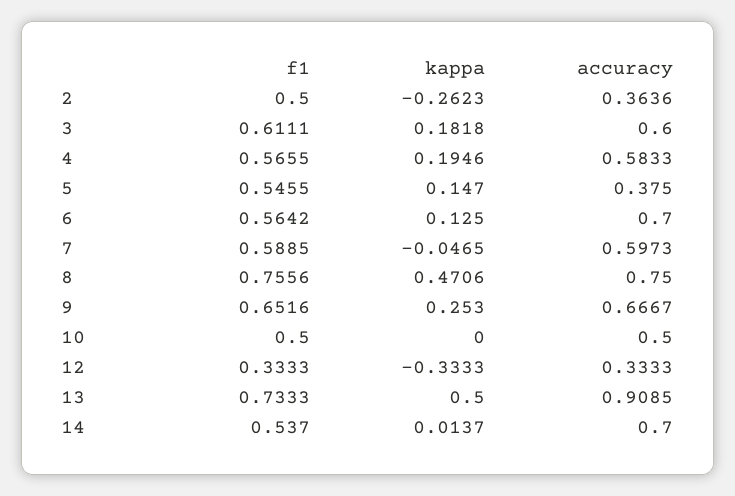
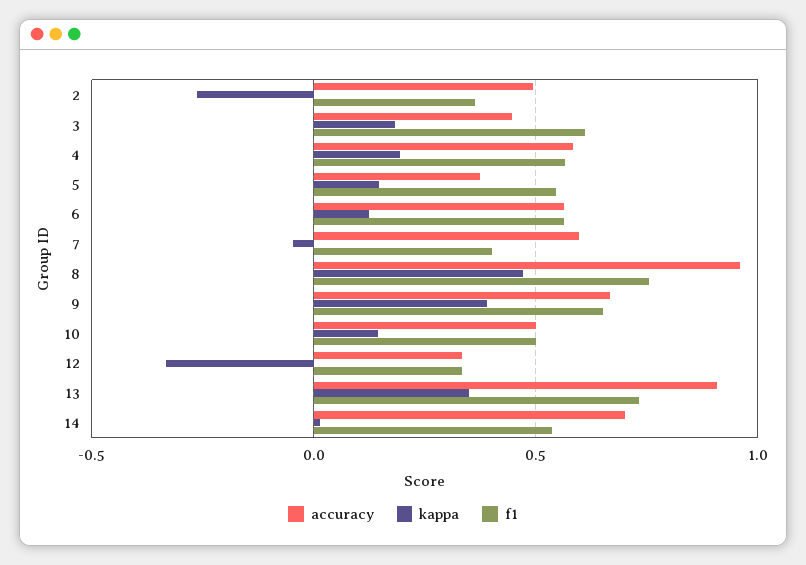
f1, 2: 0.5 -> 0.35
accuracy, 2: 0.3636 -> 0.5
accuracy, 3: 0.6 -> 0.45
accuracy, 6: 0.7 -> 0.55
f1, 7: 0.5885 -> 0.4
accuracy, 8: 0.75 -> 0.95
kappa, 9: 0.253 -> 0.4
kappa, 10: 0 -> 0.15
kappa, 13: 0.5 -> 0.35

